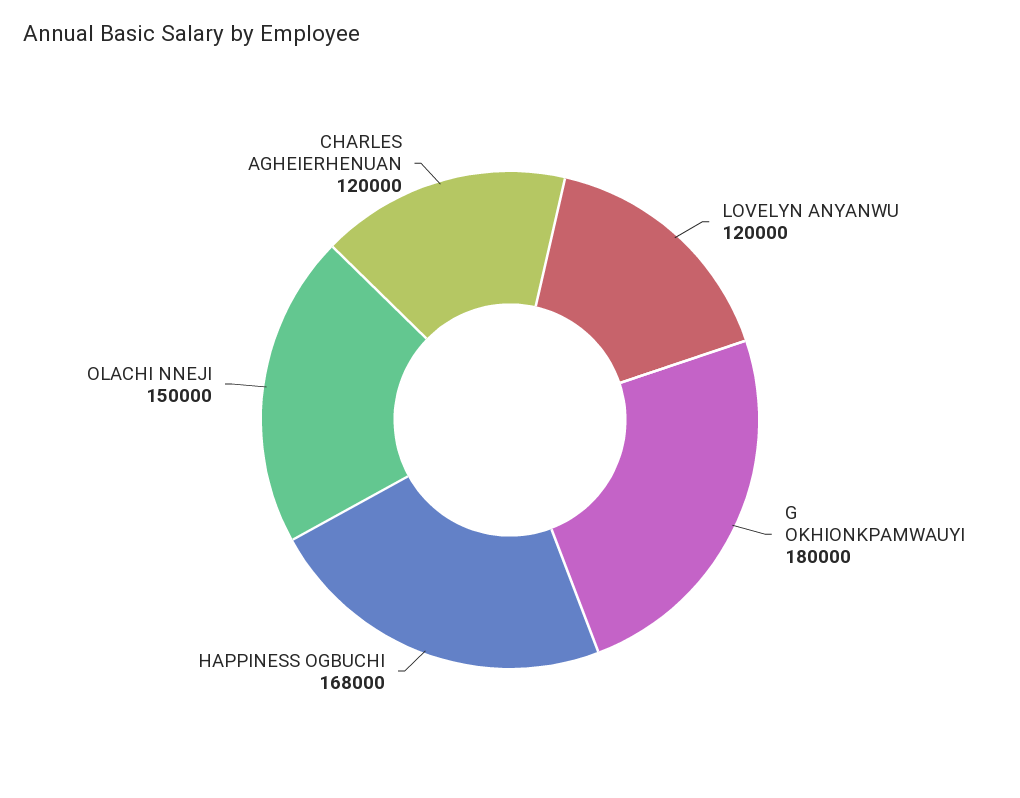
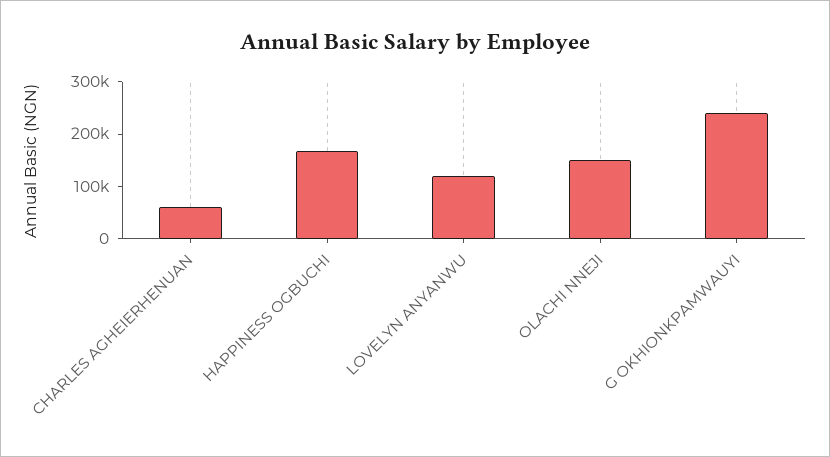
G OKHIONKPAMWAUYI: 180000 -> 240000
CHARLES AGHEIERHENUAN: 120000 -> 60000

